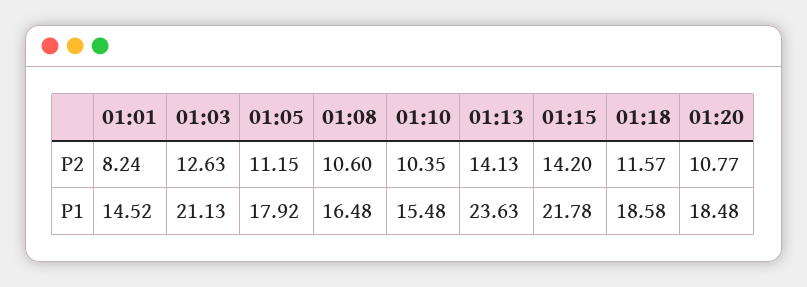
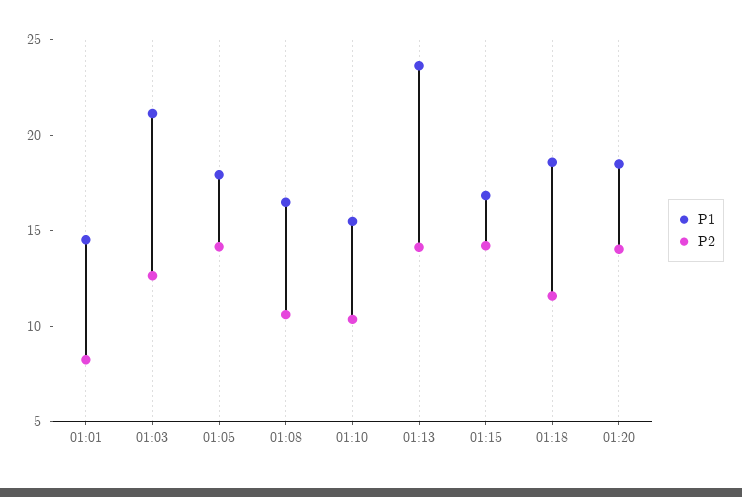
P2, 01:05: 11.15 -> 14
P2, 01:20: 10.77 -> 14
P1, 01:15: 21.78 -> 17

